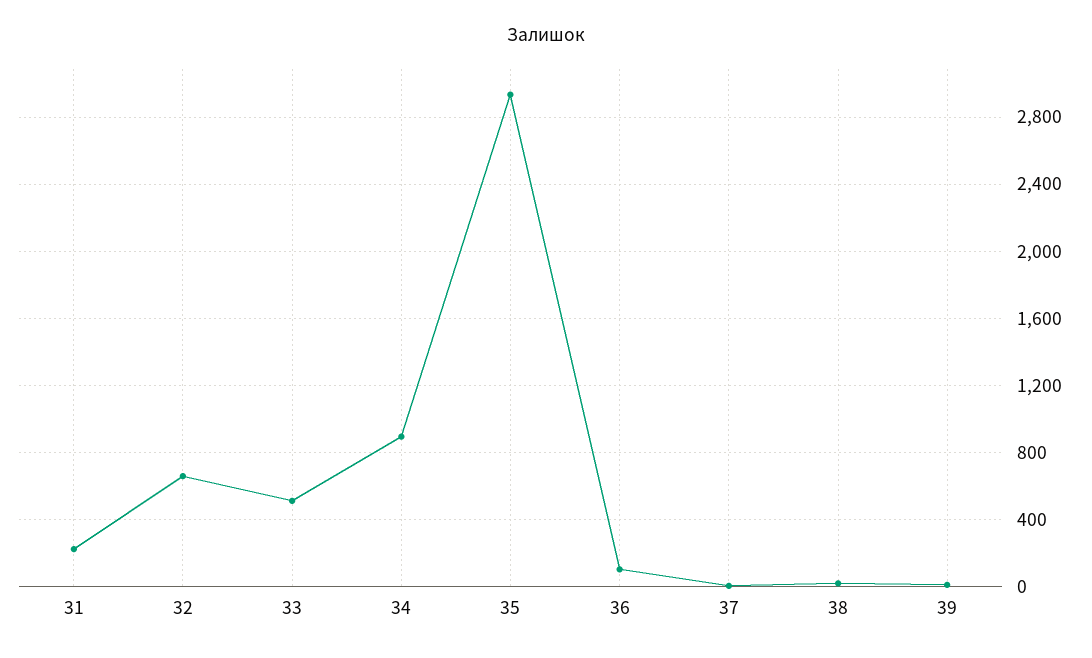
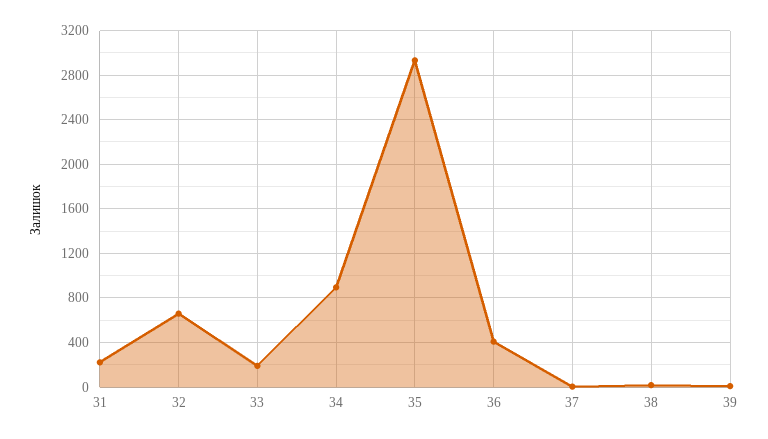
33: 500 -> 200
36: 100 -> 400

